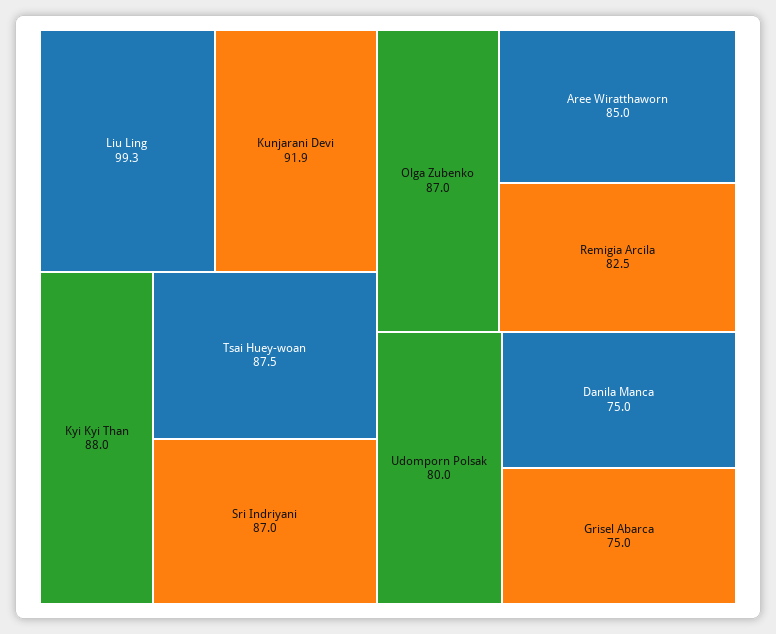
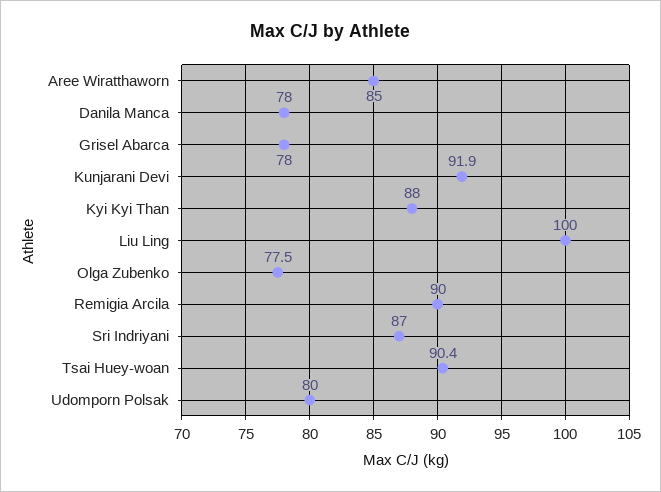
Liu Ling: 99.3 -> 100
Tsai Huey-woan: 87.5 -> 90.4
Olga Zubenko: 87 -> 77.5
Remigia Arcila: 82.5 -> 90
Danila Manca: 75 -> 78
Grisel Abarca: 75 -> 78

